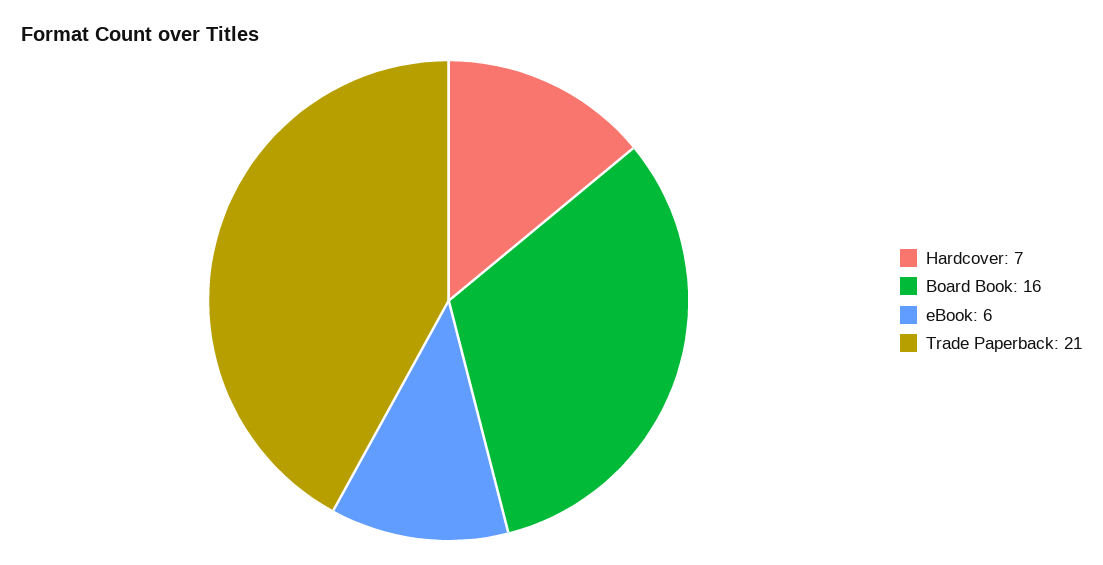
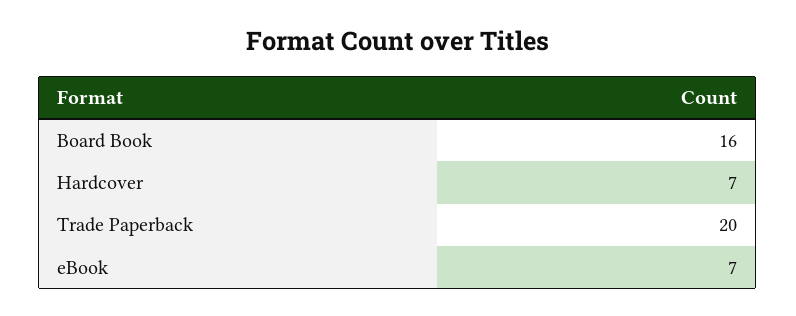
eBook: 6 -> 7
Trade Paperback: 21 -> 20

